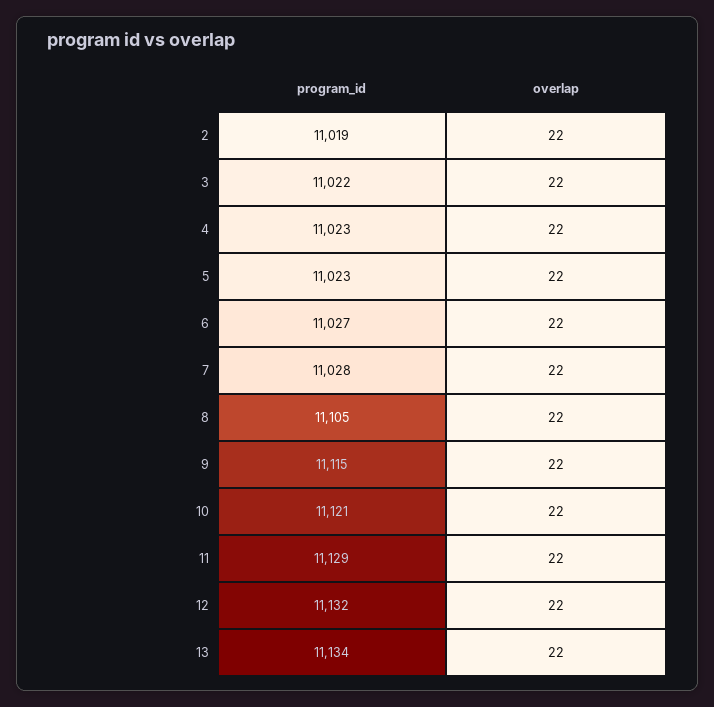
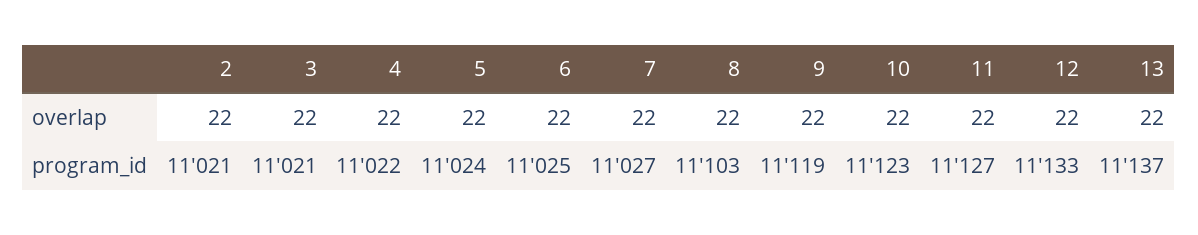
program_id, 2: 11019 -> 11021
program_id, 3: 11022 -> 11021
program_id, 4: 11023 -> 11022
program_id, 5: 11023 -> 11024
program_id, 6: 11027 -> 11025
program_id, 7: 11028 -> 11027
program_id, 8: 11105 -> 11103
program_id, 9: 11115 -> 11119
program_id, 10: 11121 -> 11123
program_id, 11: 11129 -> 11127
program_id, 12: 11132 -> 11133
program_id, 13: 11134 -> 11137

